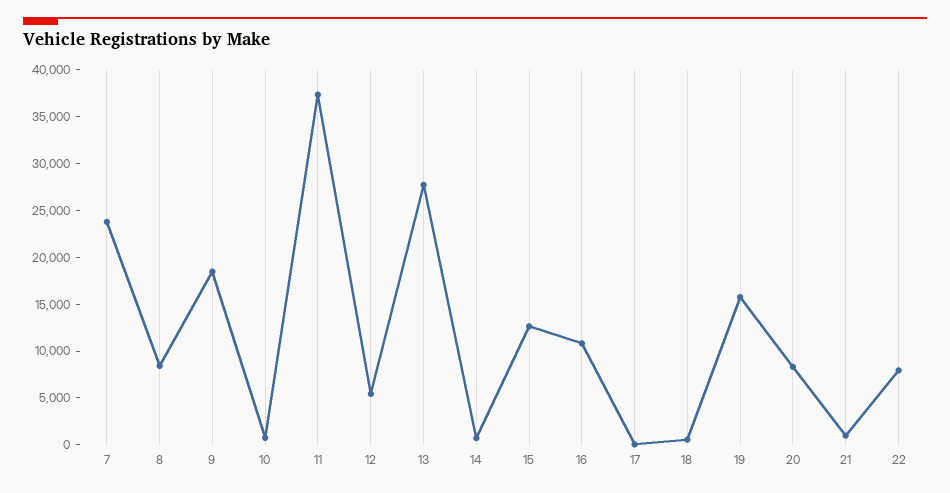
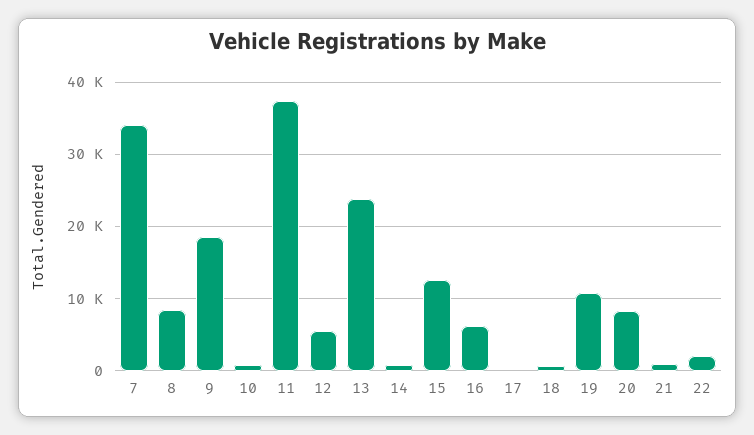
7: 24000 -> 34000
13: 28000 -> 24000
16: 11000 -> 6000
19: 16000 -> 11000
22: 8000 -> 2000

